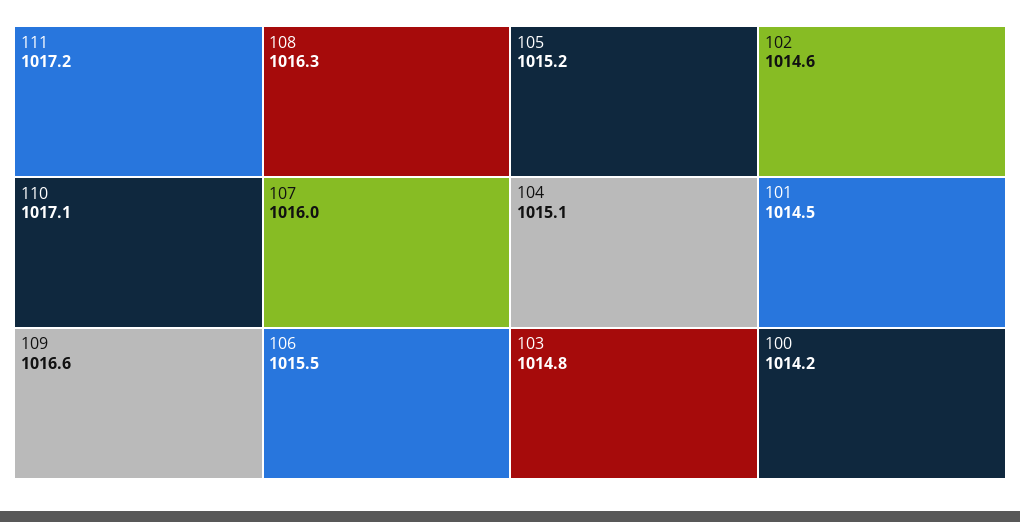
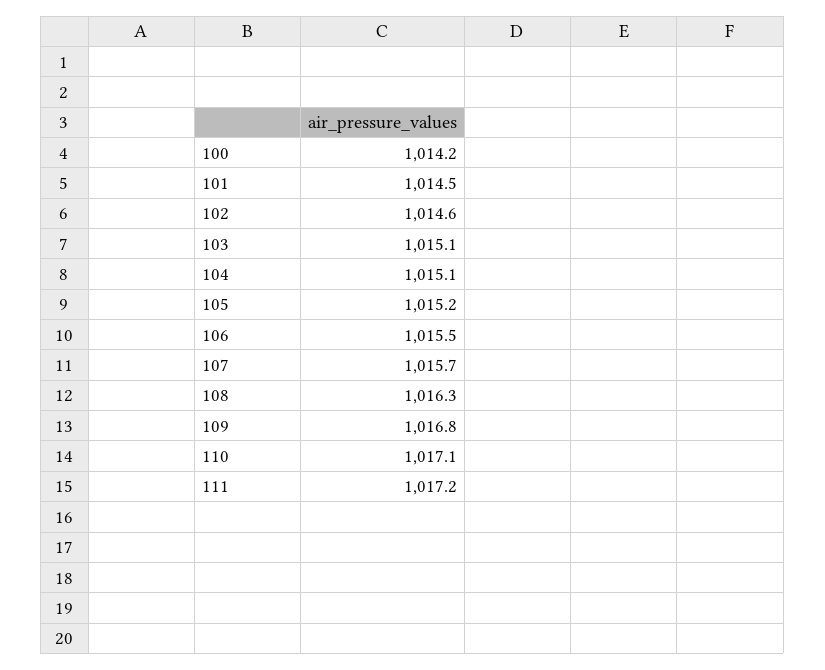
109: 1016.6 -> 1016.8
107: 1016 -> 1015.7
103: 1014.8 -> 1015.1

